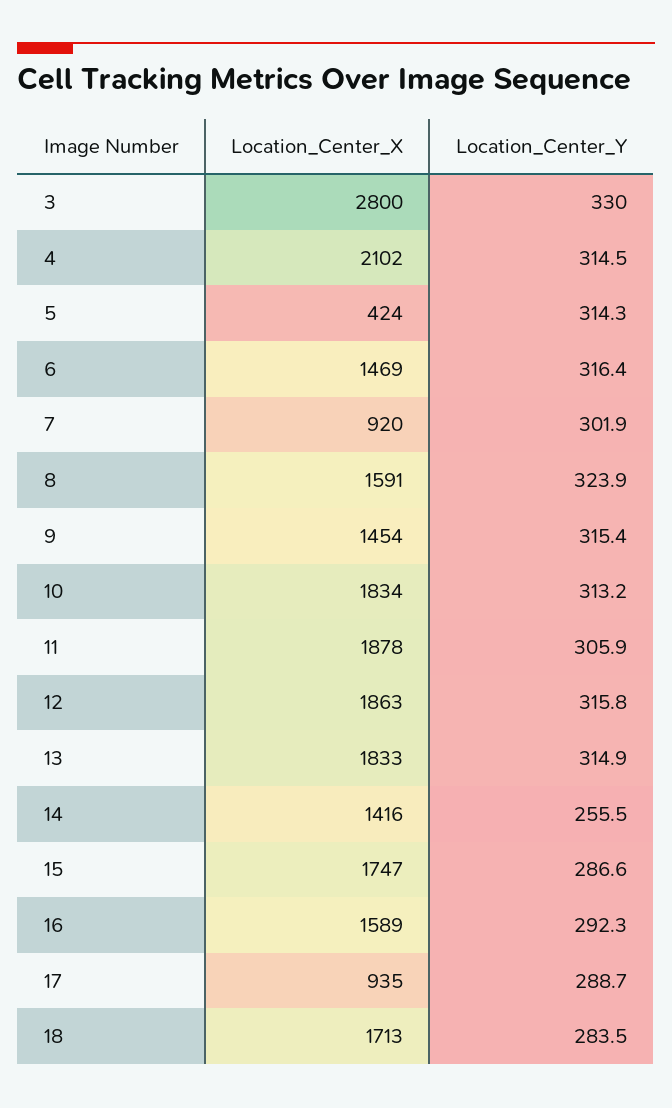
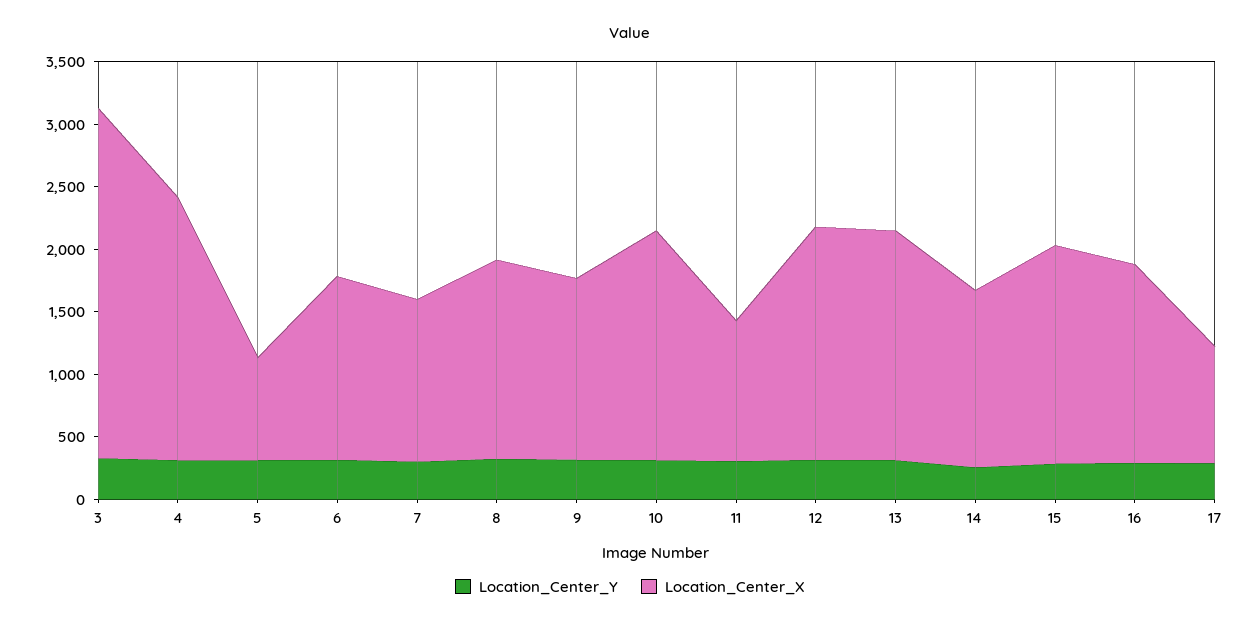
Location_Center_X, 5: 424 -> 800
Location_Center_X, 7: 920 -> 1300
Location_Center_X, 11: 1878 -> 1100
Location_Center_X, 18: 1713 -> none
Location_Center_Y, 18: 283.5 -> none

